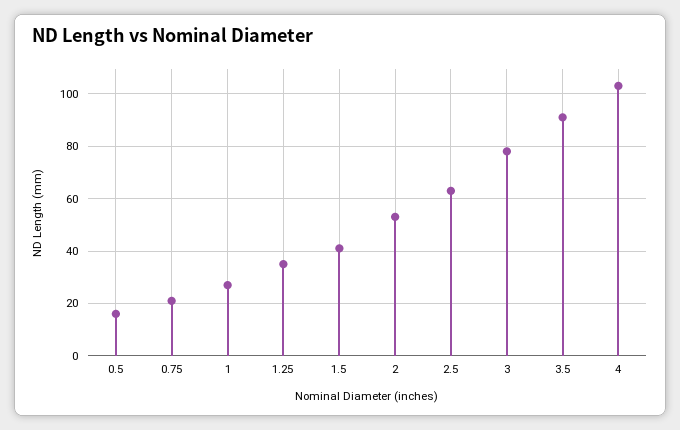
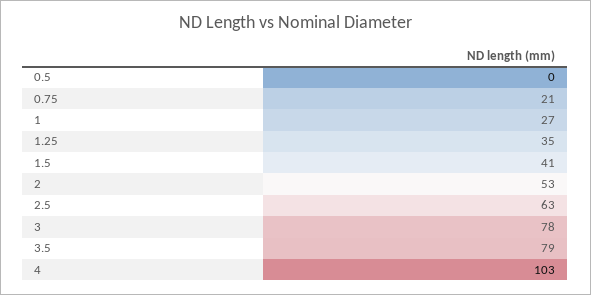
0.5: 15 -> 0
3.5: 90 -> 79

